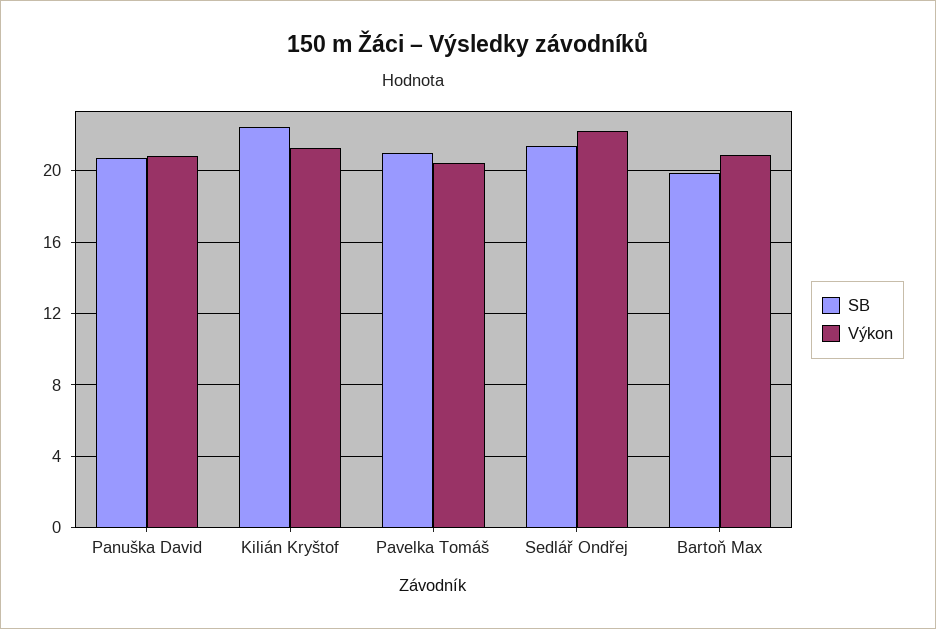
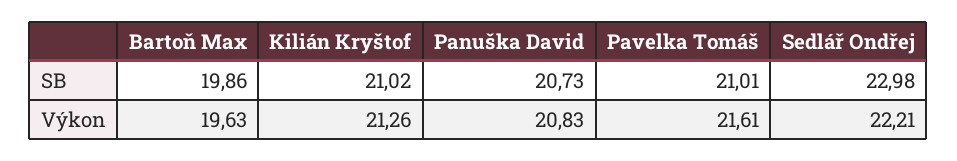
SB, Kilián Kryštof: 22.5 -> 21.02
Výkon, Pavelka Tomáš: 20.5 -> 21.61
SB, Sedlář Ondřej: 21.5 -> 22.98
Výkon, Bartoň Max: 21 -> 19.63

